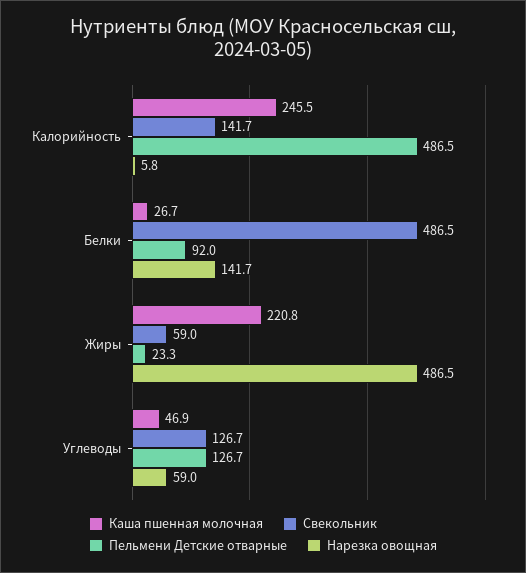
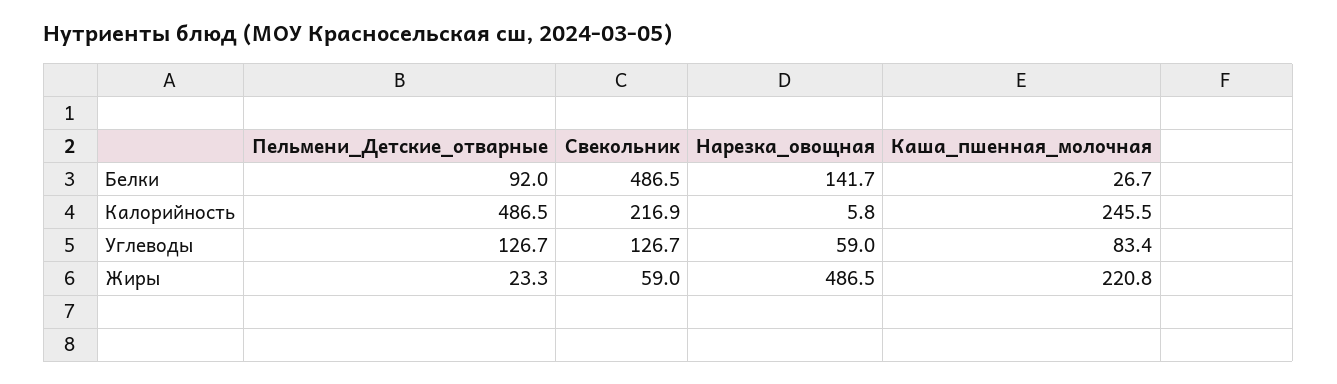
Свекольник, Калорийность: 141.7 -> 216.9
Каша пшенная молочная, Углеводы: 46.9 -> 83.4

